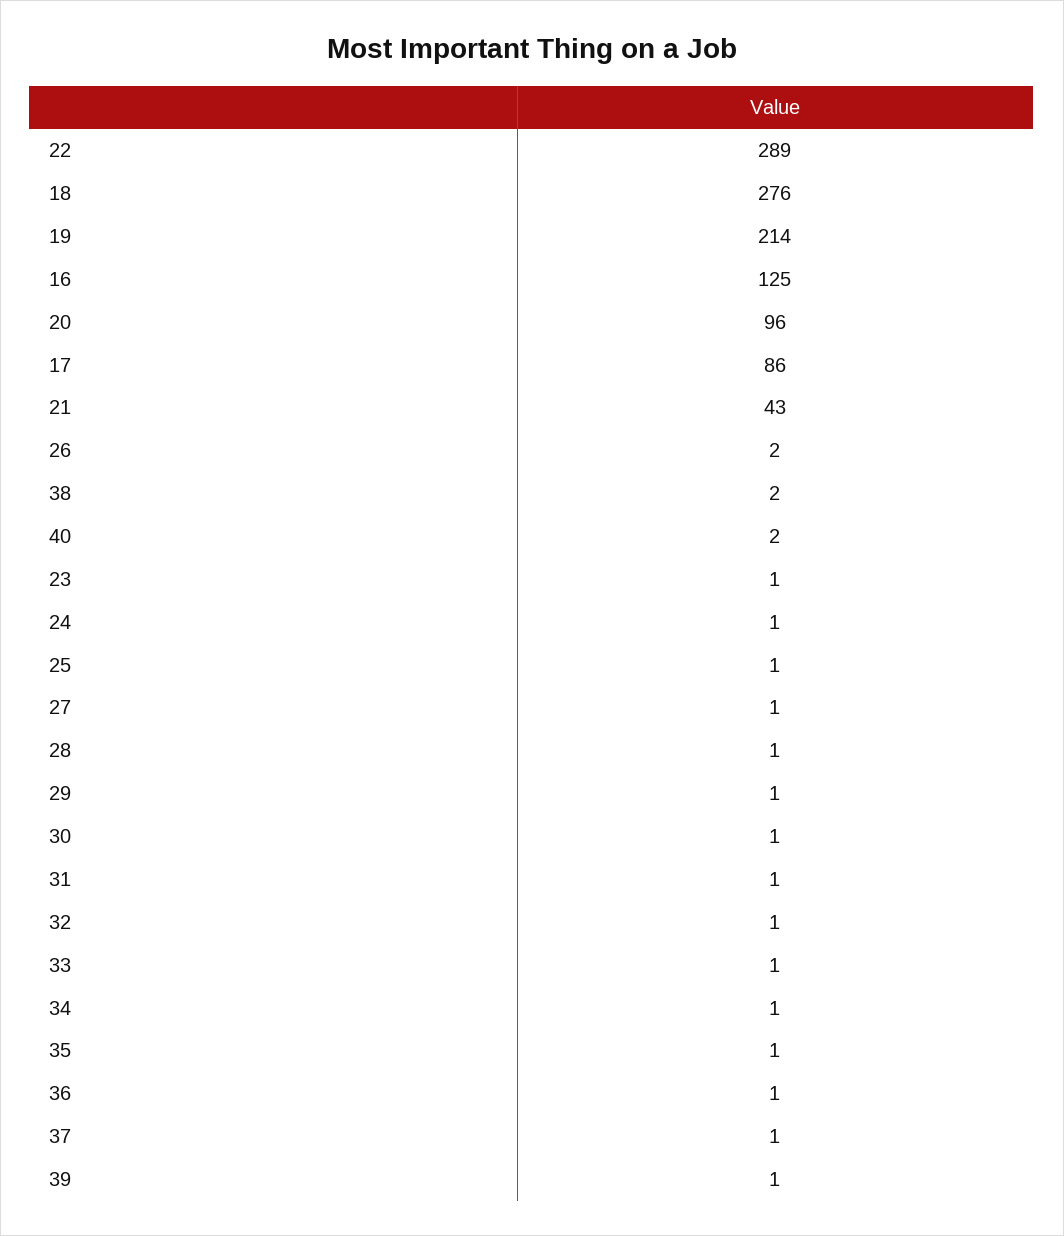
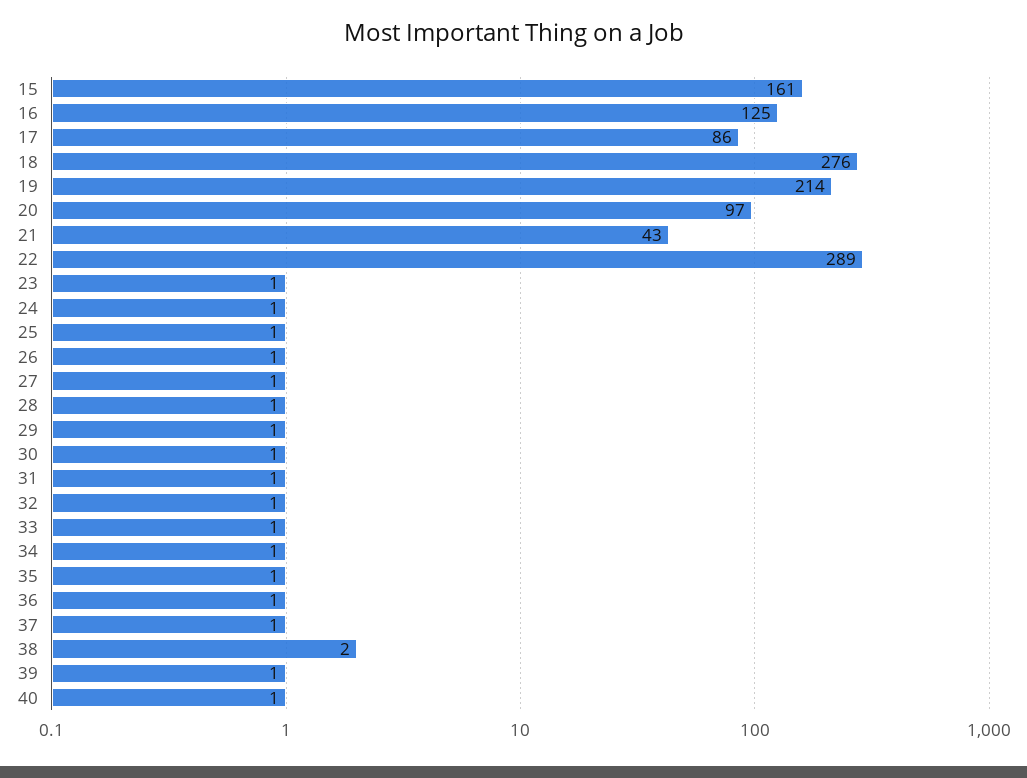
20: 96 -> 97
26: 2 -> 1
40: 2 -> 1
15: none -> 161

